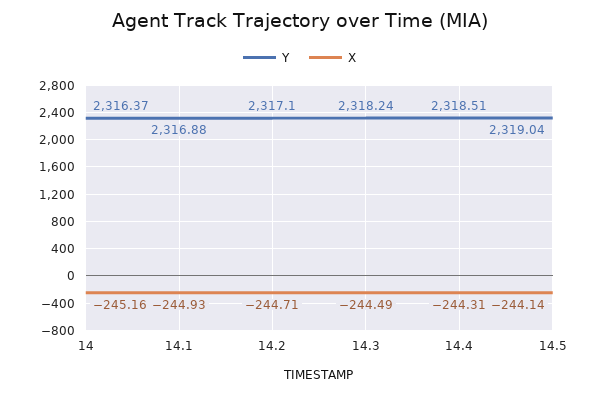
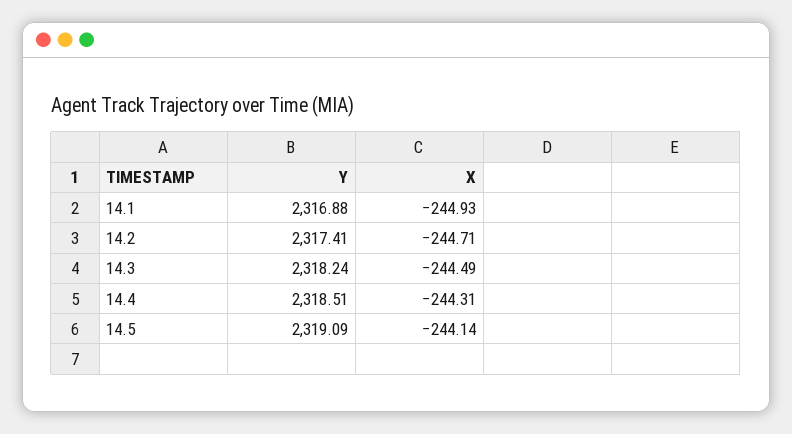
Y, 14: 2316.37 -> none
X, 14: -245.16 -> none
Y, 14.2: 2317.1 -> 2317.41
Y, 14.5: 2319.04 -> 2319.09

